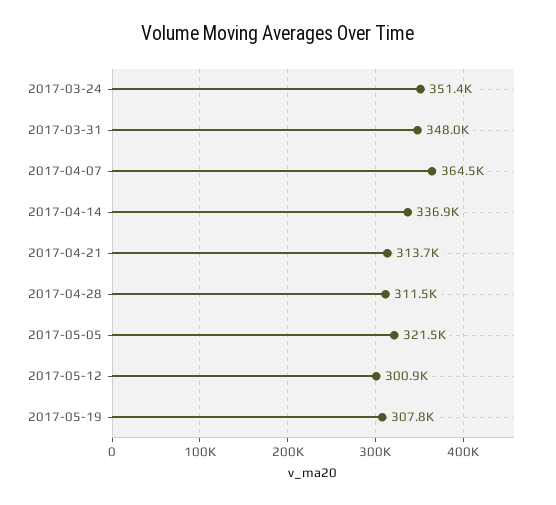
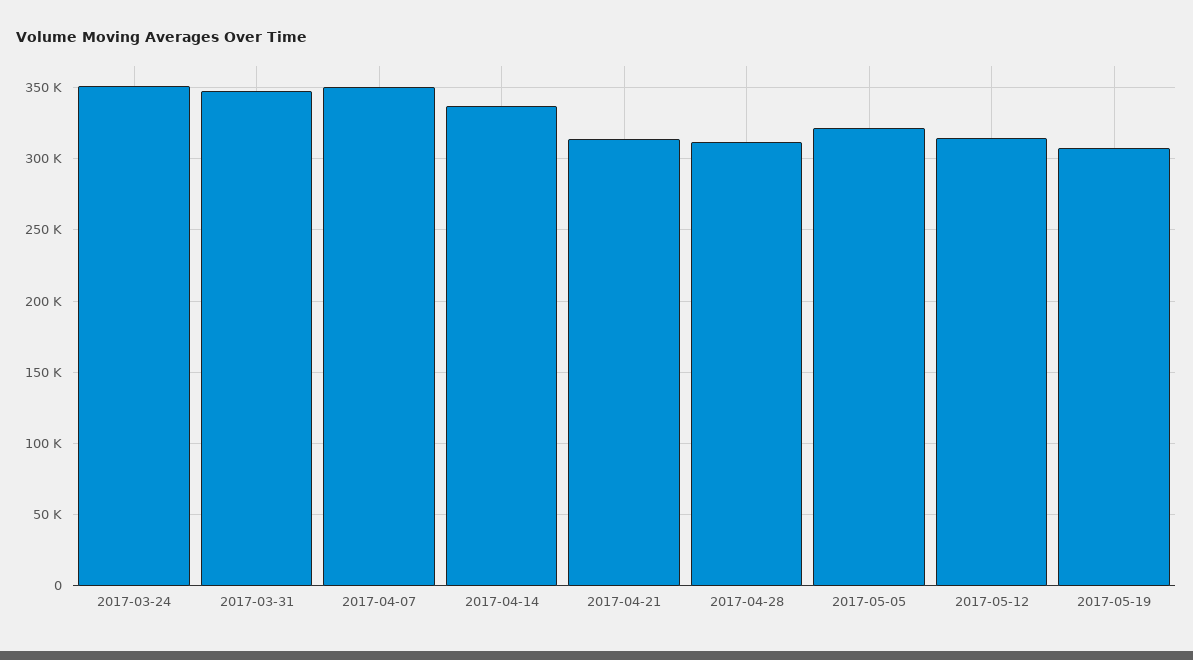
2017-04-07: 364500 -> 350000
2017-05-12: 300900 -> 315000

